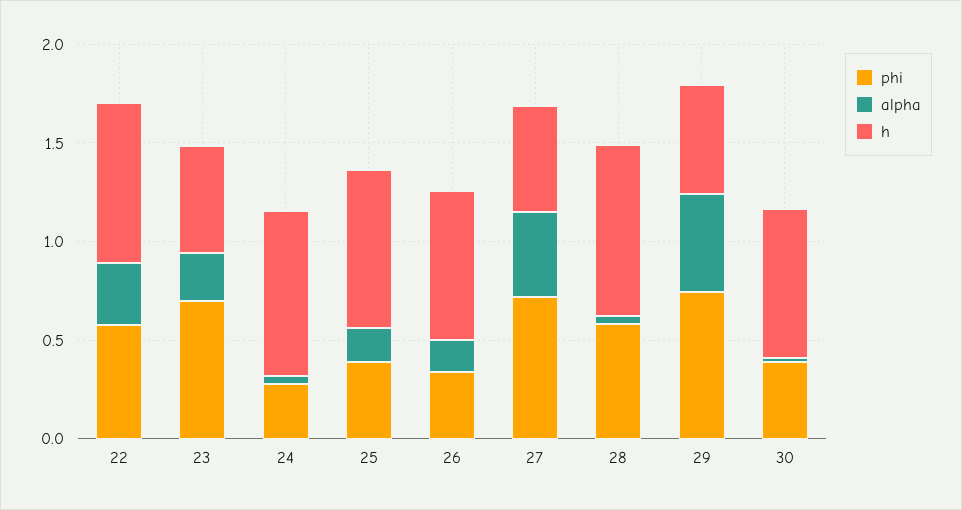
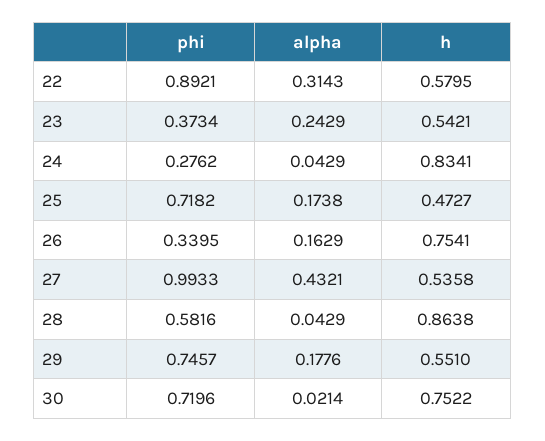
phi, 22: 0.6 -> 0.8921
h, 22: 0.8 -> 0.5795
phi, 23: 0.7 -> 0.3734
phi, 25: 0.4 -> 0.7182
h, 25: 0.8 -> 0.4727
phi, 27: 0.7 -> 0.9933
alpha, 29: 0.5 -> 0.1776
phi, 30: 0.4 -> 0.7196

